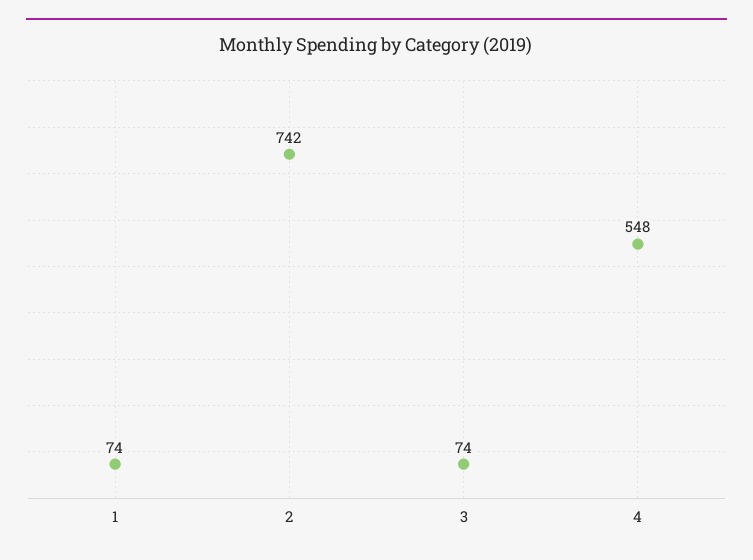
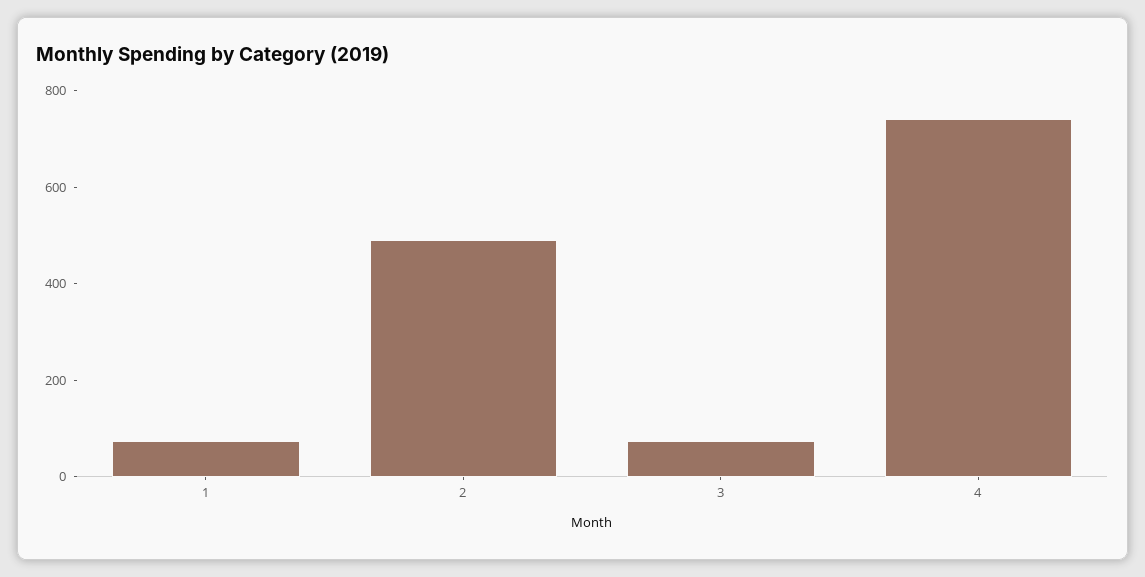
2: 742 -> 500
4: 548 -> 750

